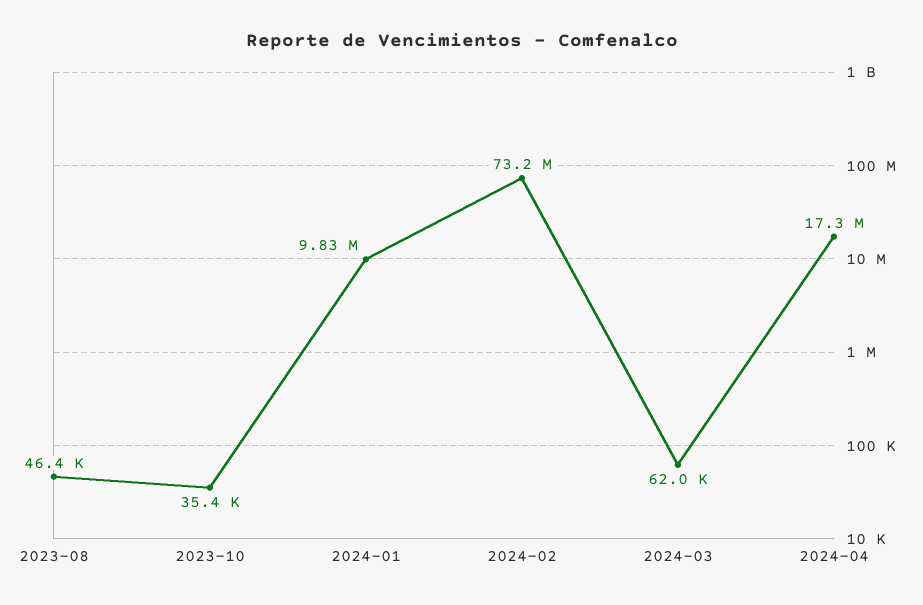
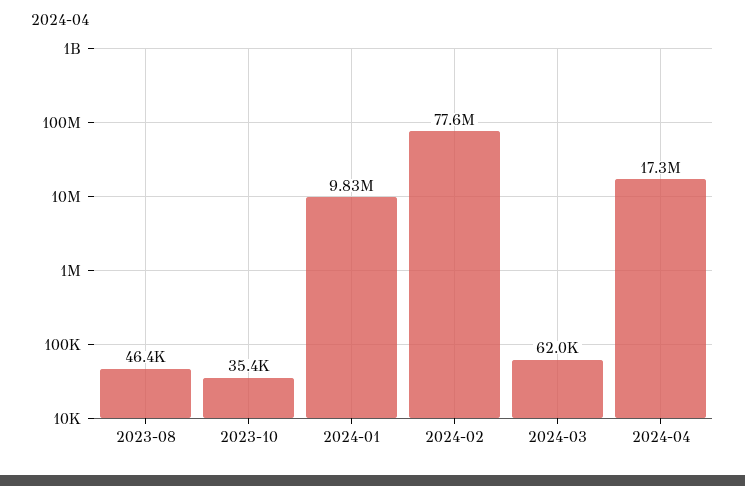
2024-02: 73200000 -> 77600000

